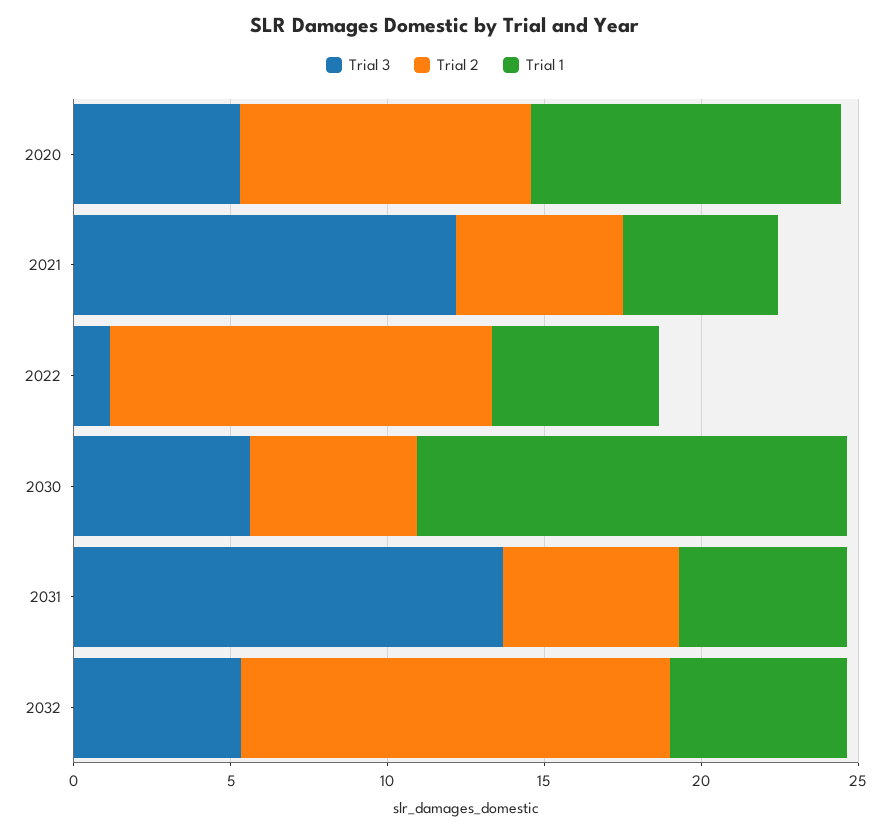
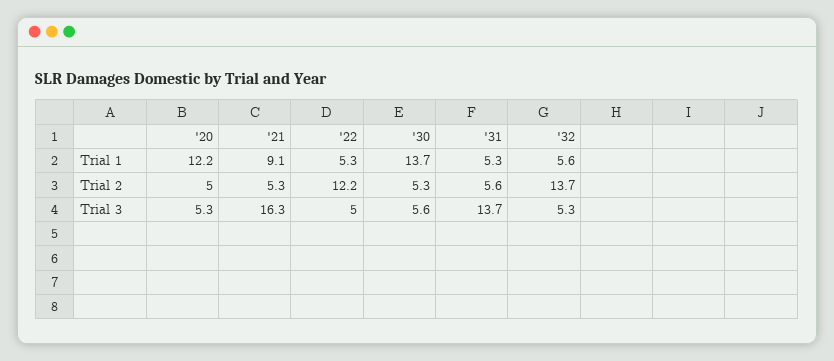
Trial 2, 2020: 9 -> 5
Trial 1, 2020: 10 -> 12.2
Trial 3, 2021: 12 -> 16.3
Trial 1, 2021: 5 -> 9.1
Trial 3, 2022: 1 -> 5

